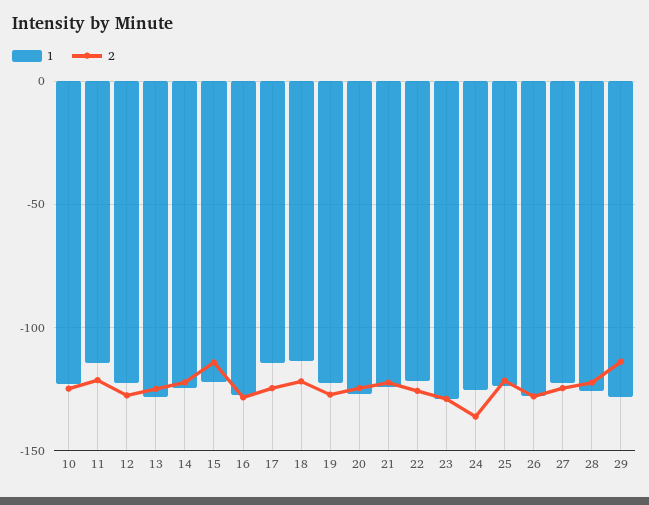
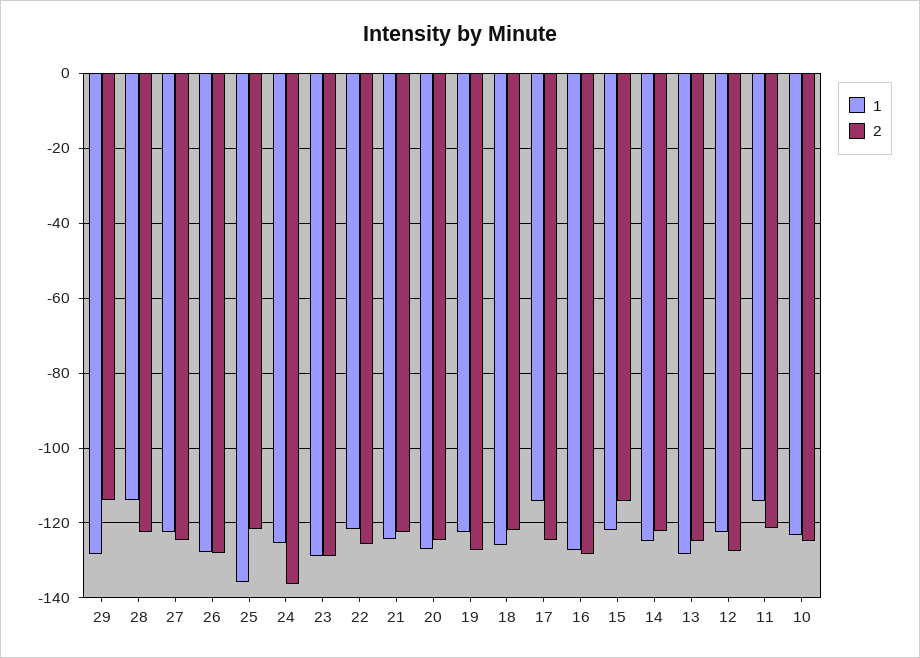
1, 18: -115 -> -126
1, 25: -125 -> -136
1, 28: -125 -> -114

